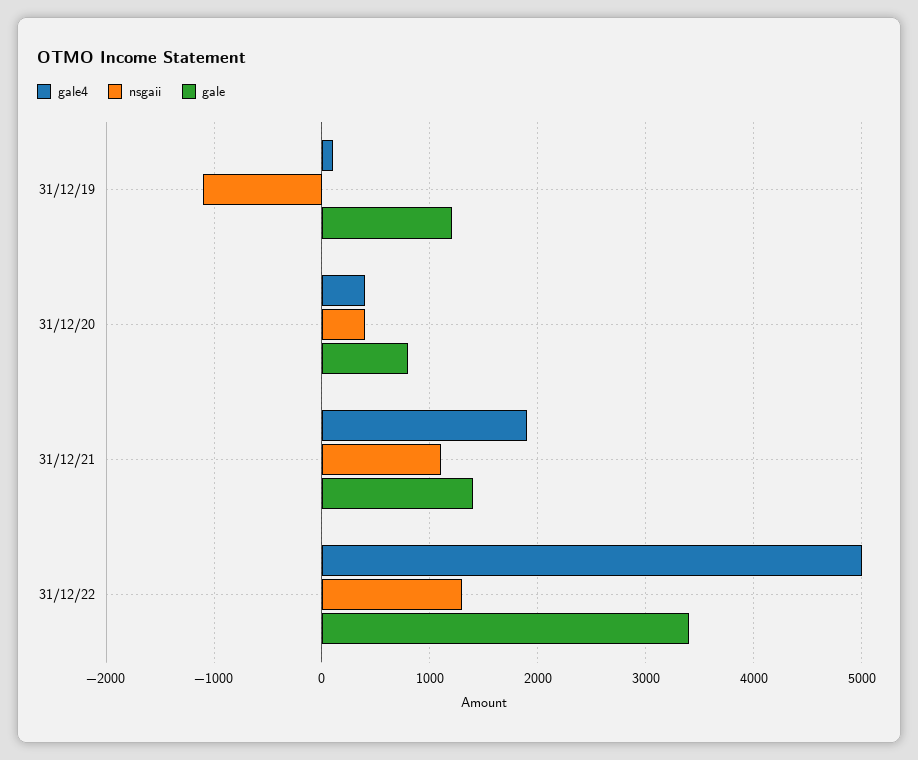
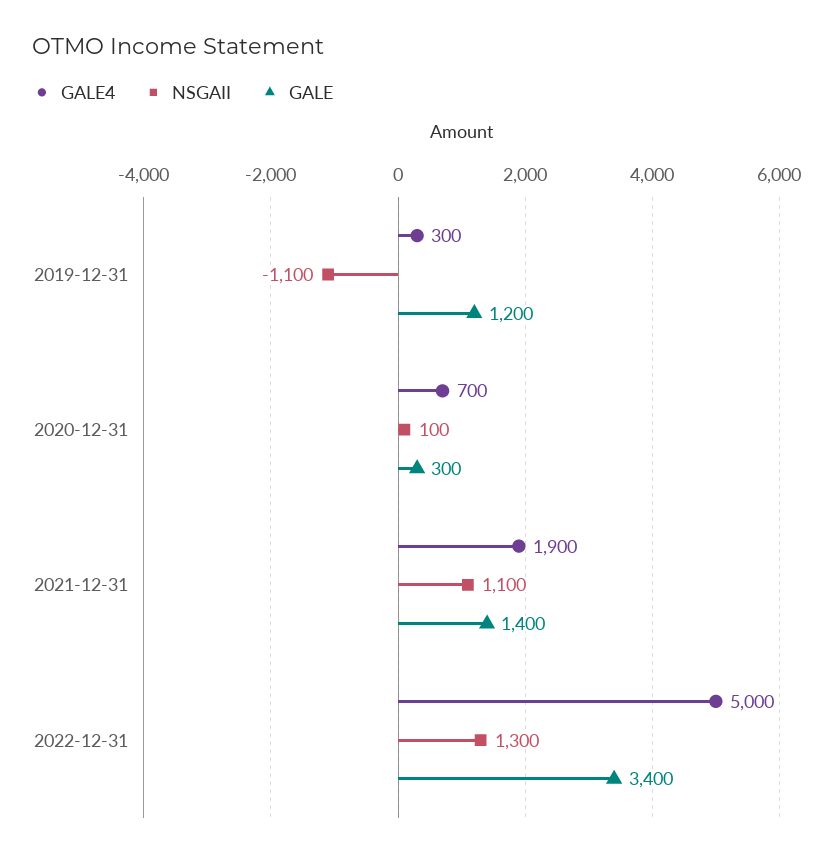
gale4, 31/12/19: 100 -> 300
gale4, 31/12/20: 400 -> 700
nsgaii, 31/12/20: 400 -> 100
gale, 31/12/20: 800 -> 300

